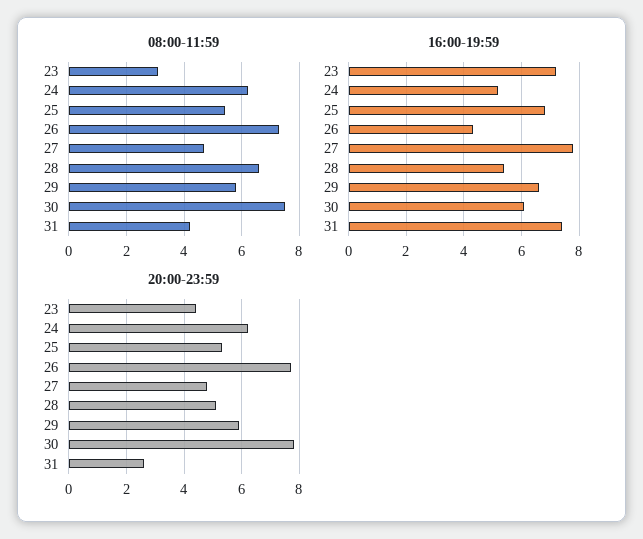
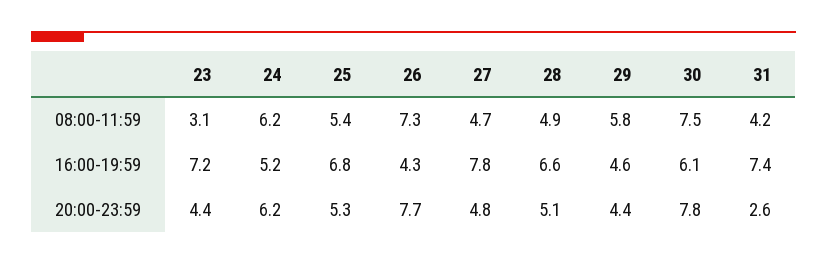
08:00-11:59, 28: 6.5 -> 4.9
16:00-19:59, 28: 5.5 -> 6.6
16:00-19:59, 29: 6.5 -> 4.6
20:00-23:59, 29: 6 -> 4.4

